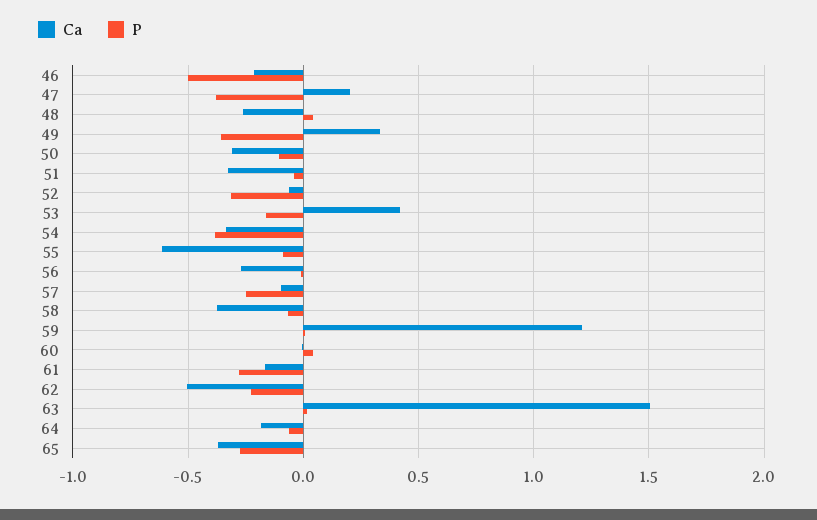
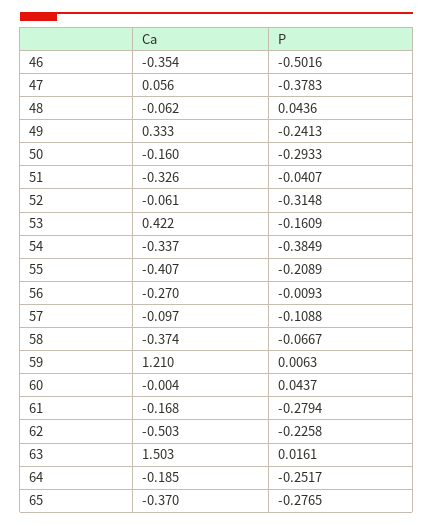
Ca, 46: -0.2 -> -0.354
Ca, 47: 0.2 -> 0.056
Ca, 48: -0.25 -> -0.062
P, 49: -0.35 -> -0.2413
Ca, 50: -0.3 -> -0.16
P, 50: -0.1 -> -0.2933
Ca, 55: -0.6 -> -0.407
P, 55: -0.1 -> -0.2089
P, 57: -0.25 -> -0.1088
P, 64: -0.05 -> -0.2517

